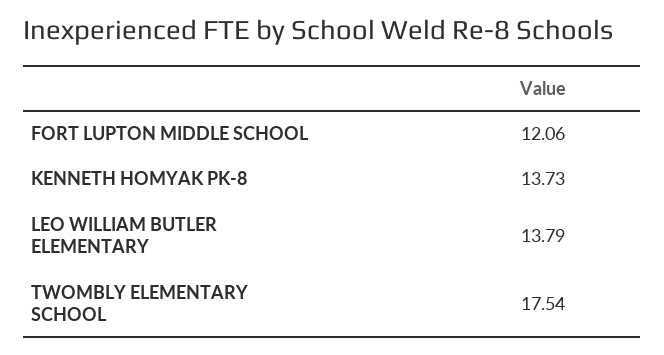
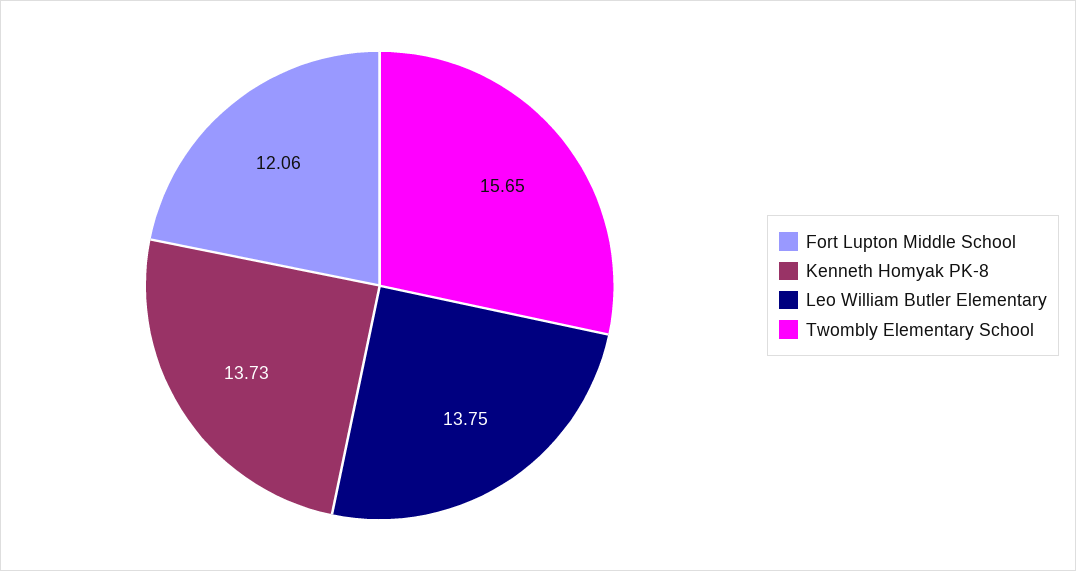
LEO WILLIAM BUTLER ELEMENTARY: 13.79 -> 13.75
TWOMBLY ELEMENTARY SCHOOL: 17.54 -> 15.65

